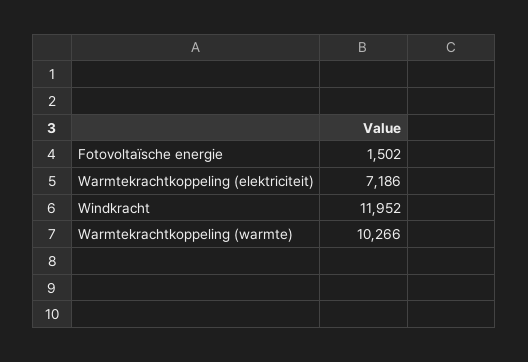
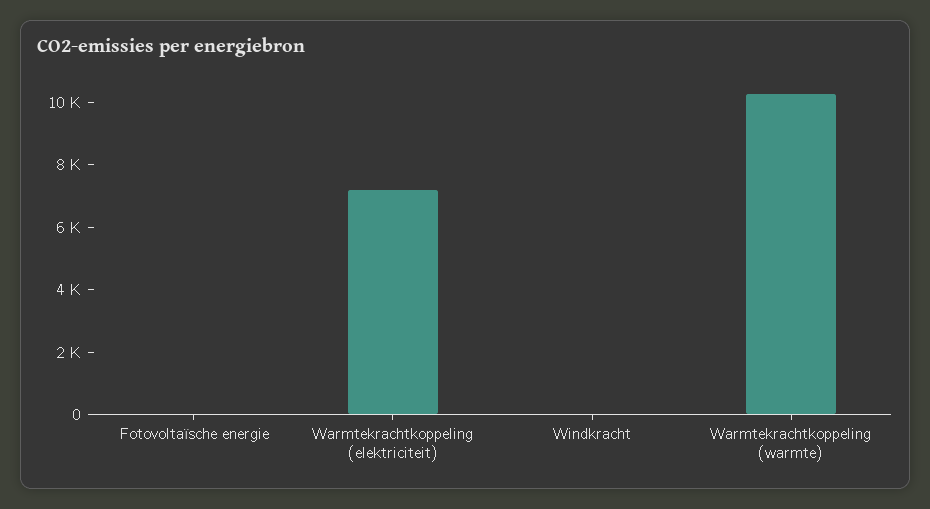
Fotovoltaïsche energie: 1502 -> 0
Windkracht: 11952 -> 0

